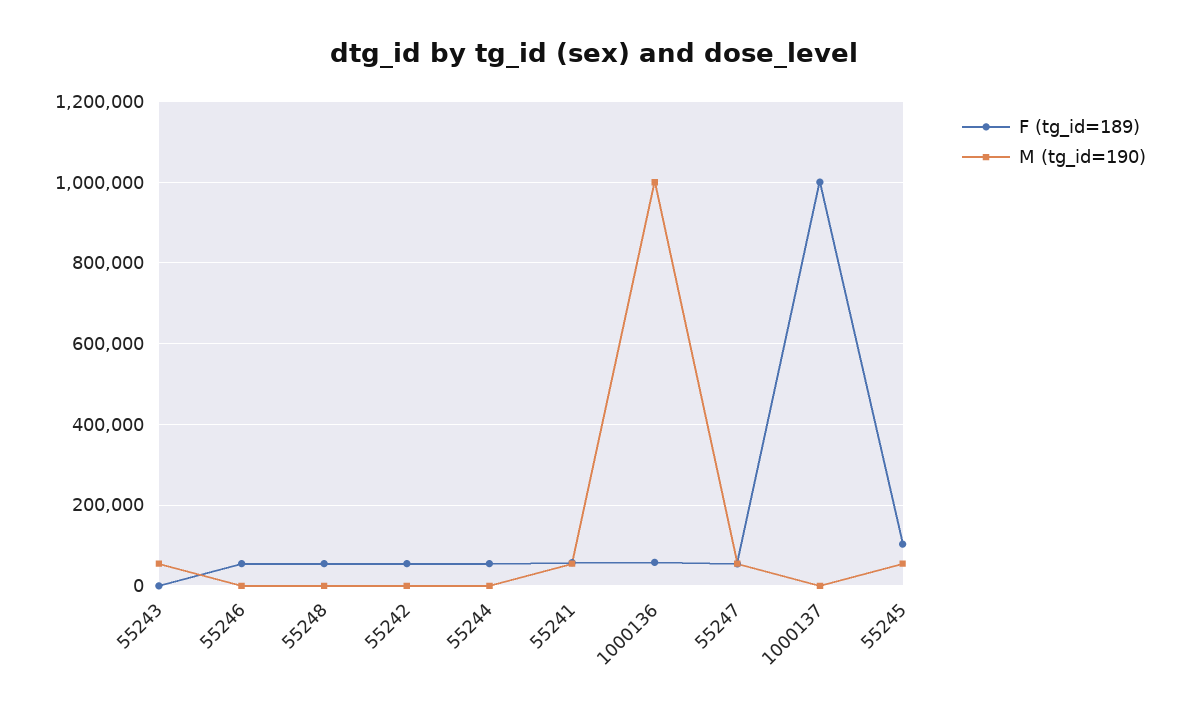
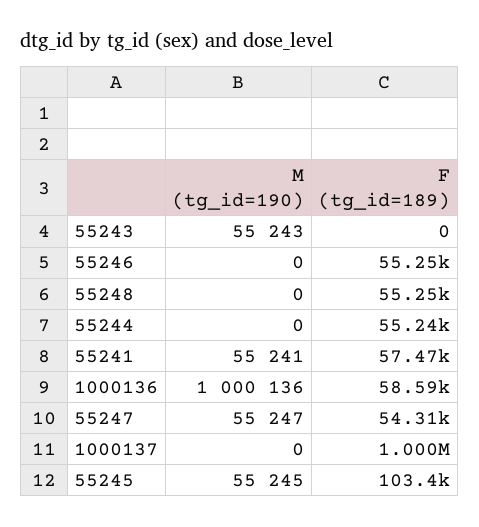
F (tg_id=189), 55242: 60000 -> none
M (tg_id=190), 55242: 0 -> none

